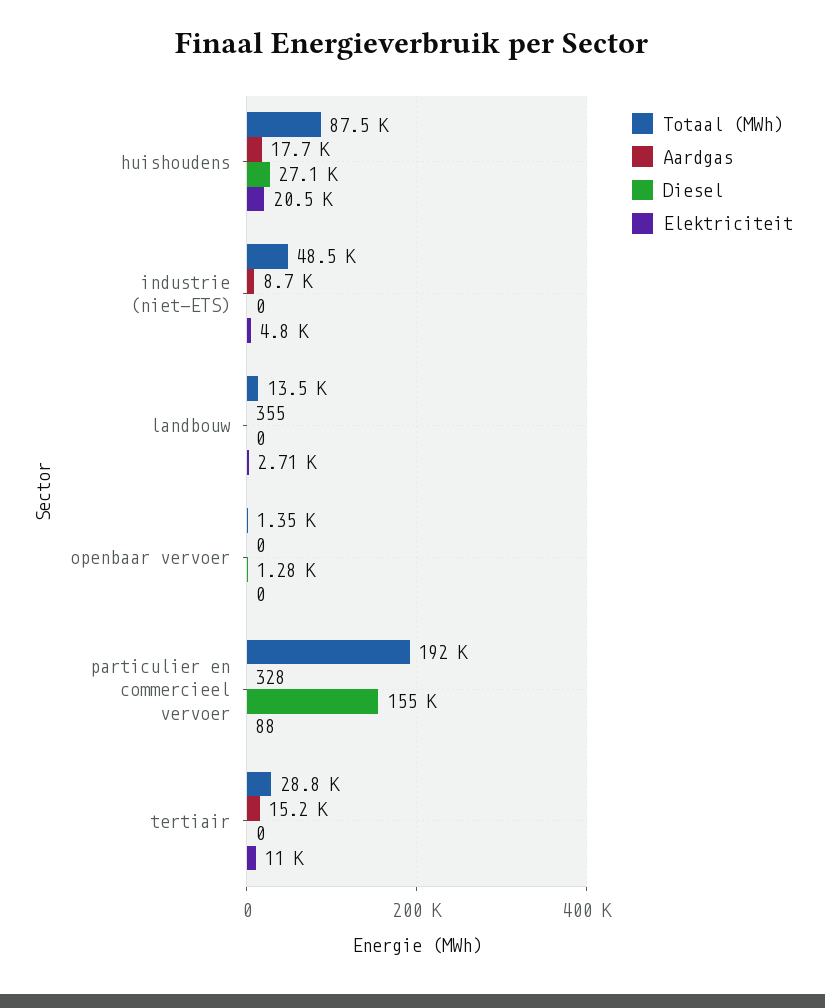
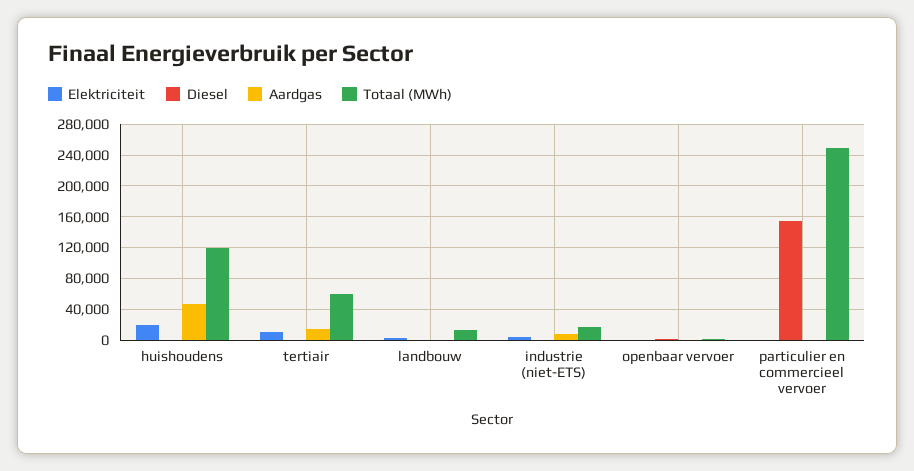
Totaal (MWh), huishoudens: 87500 -> 120000
Aardgas, huishoudens: 17700 -> 50000
Diesel, huishoudens: 27100 -> 0
Totaal (MWh), industrie (niet-ETS): 48500 -> 20000
Totaal (MWh), particulier en commercieel vervoer: 192000 -> 250000
Totaal (MWh), tertiair: 28800 -> 60000

